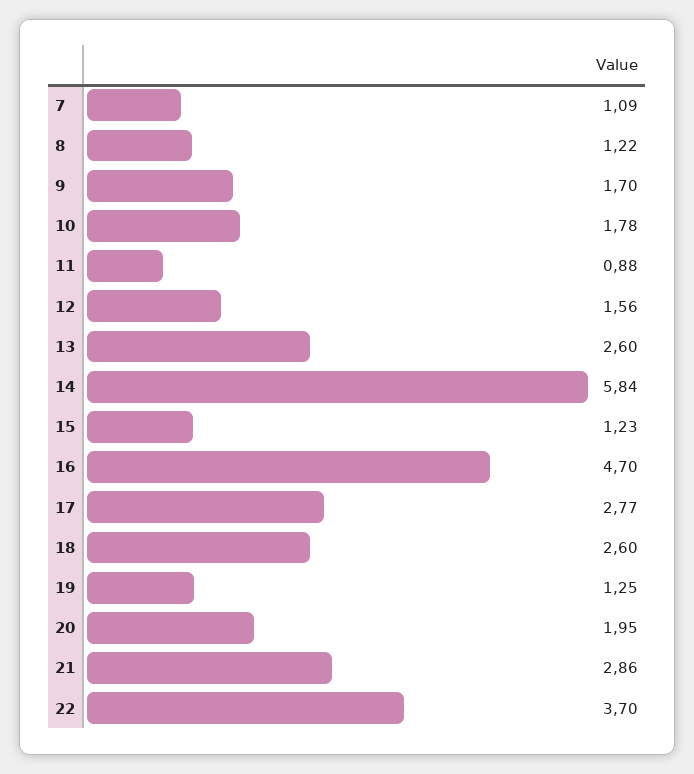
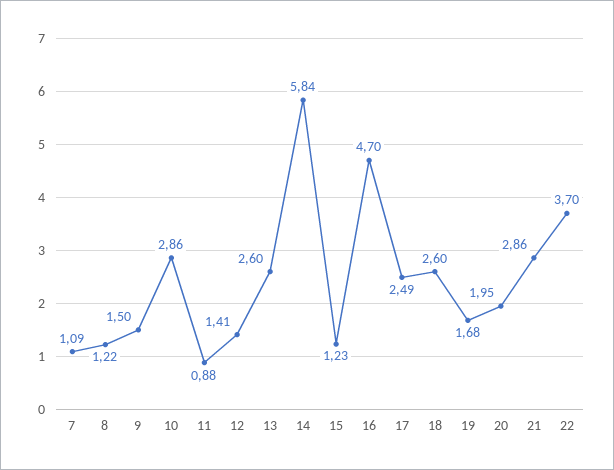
9: 1.7 -> 1.5
10: 1.78 -> 2.86
12: 1.56 -> 1.41
17: 2.77 -> 2.49
19: 1.25 -> 1.68

